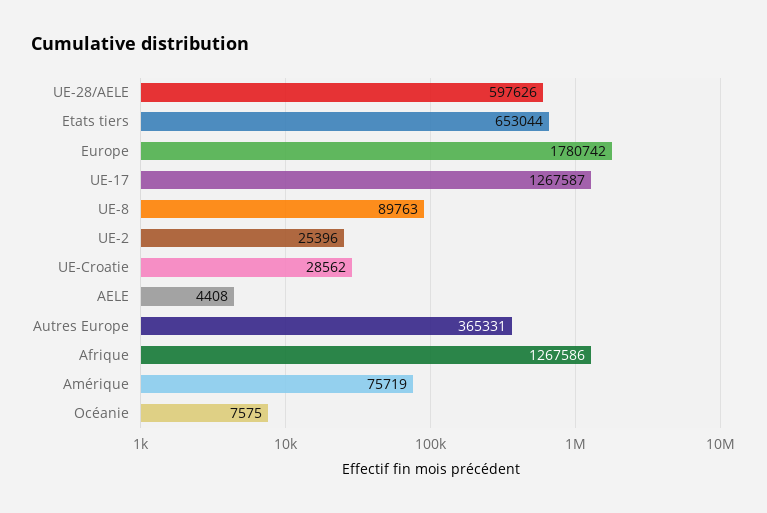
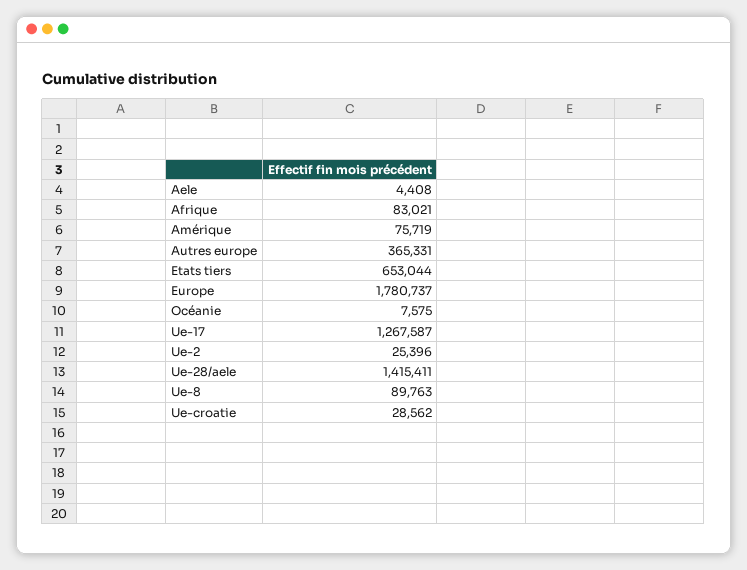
UE-28/AELE: 597626 -> 1415411
Europe: 1780742 -> 1780737
Afrique: 1267586 -> 83021

